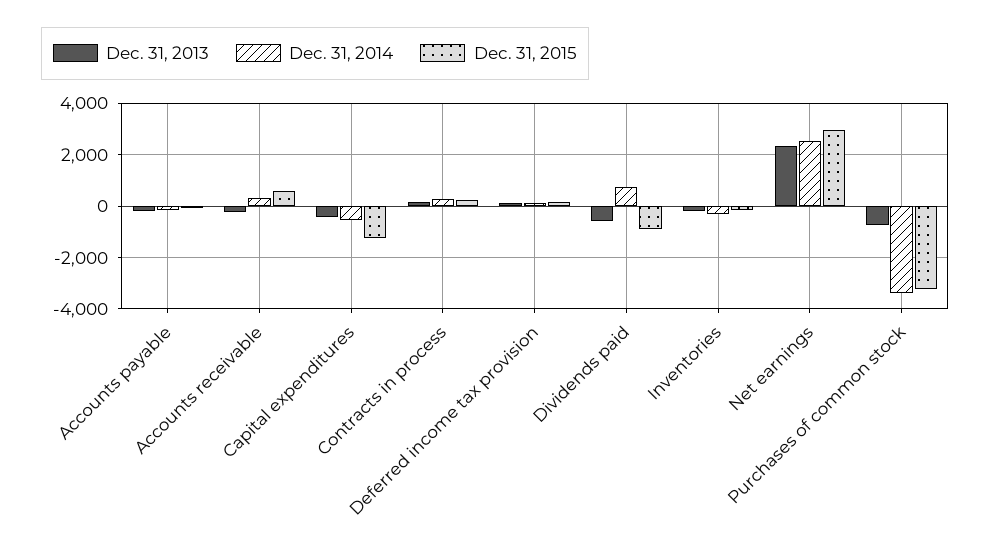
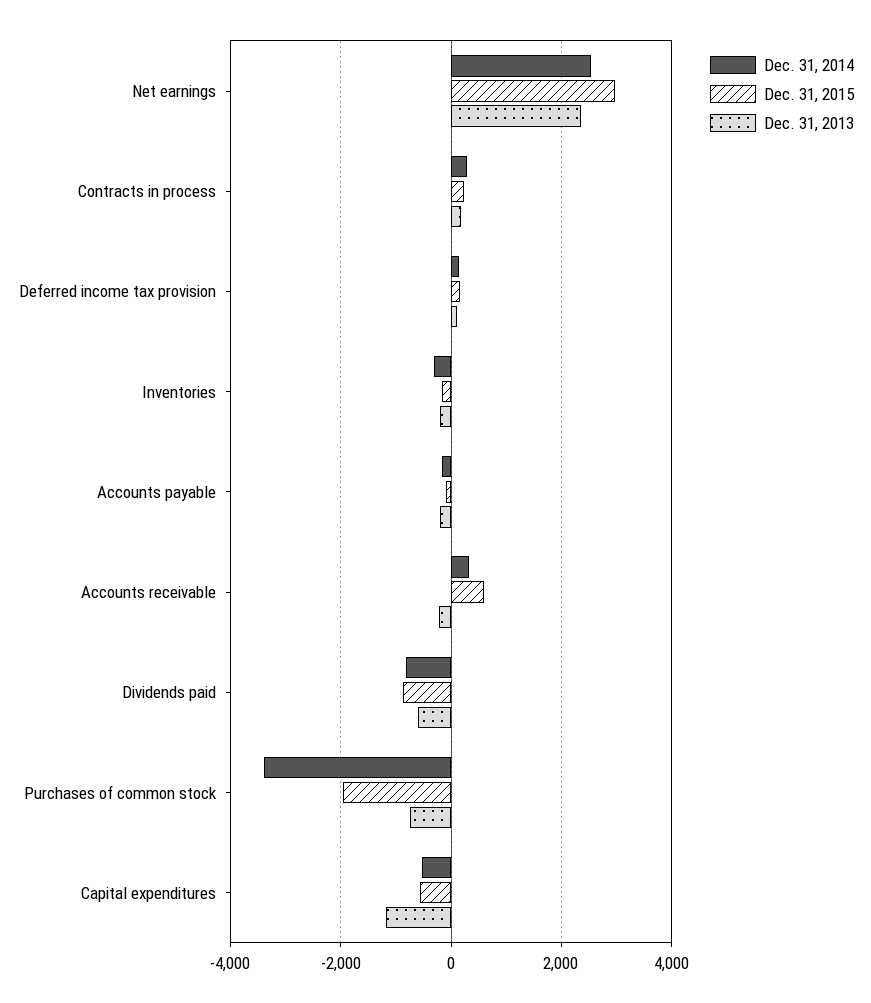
Dec. 31, 2013, Capital expenditures: -500 -> -1200
Dec. 31, 2015, Capital expenditures: -1250 -> -600
Dec. 31, 2014, Dividends paid: 750 -> -800
Dec. 31, 2015, Purchases of common stock: -3250 -> -2000

